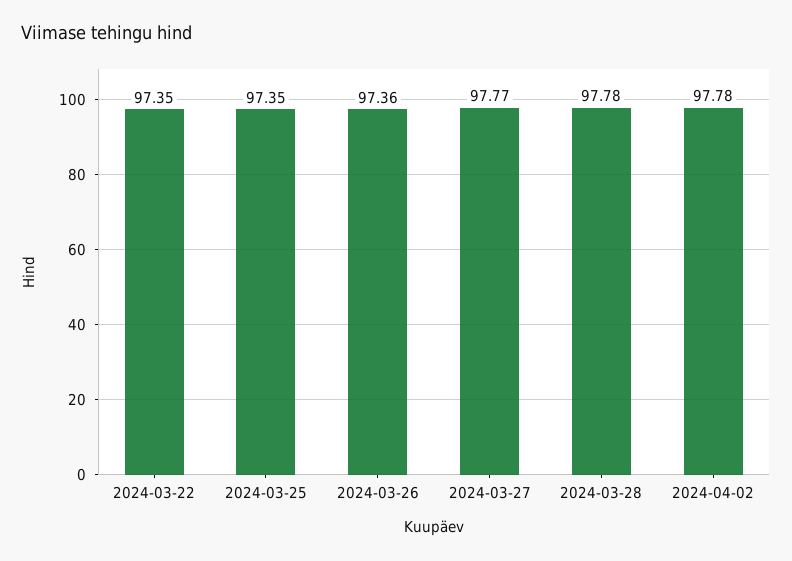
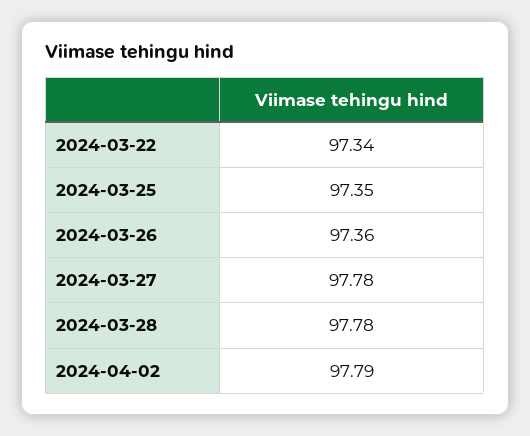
2024-03-22: 97.35 -> 97.34
2024-03-27: 97.77 -> 97.78
2024-04-02: 97.78 -> 97.79

